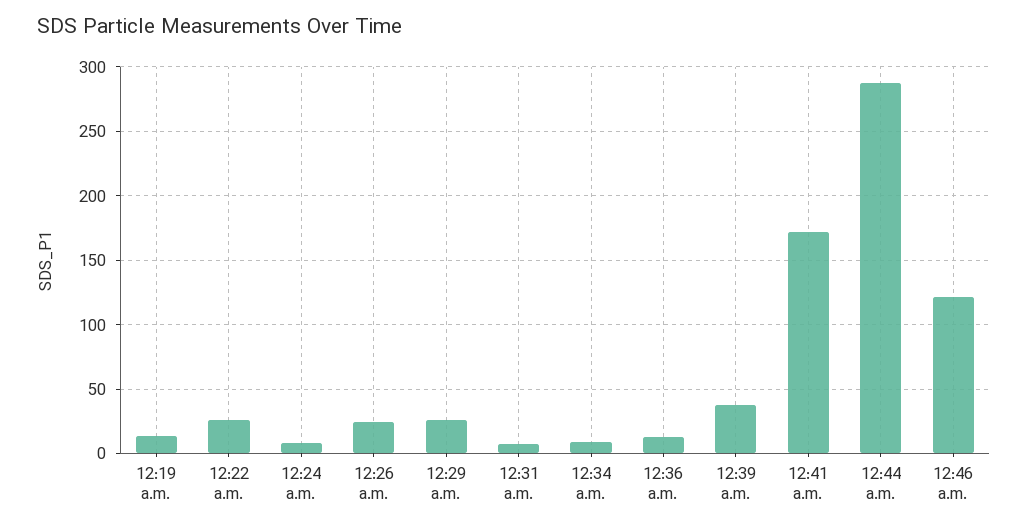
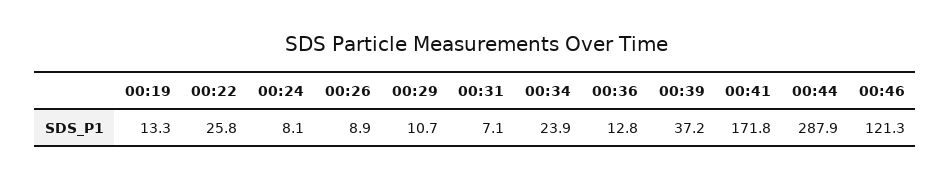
12:26 a.m.: 25 -> 8.9
12:29 a.m.: 25 -> 10.7
12:34 a.m.: 10 -> 23.9

